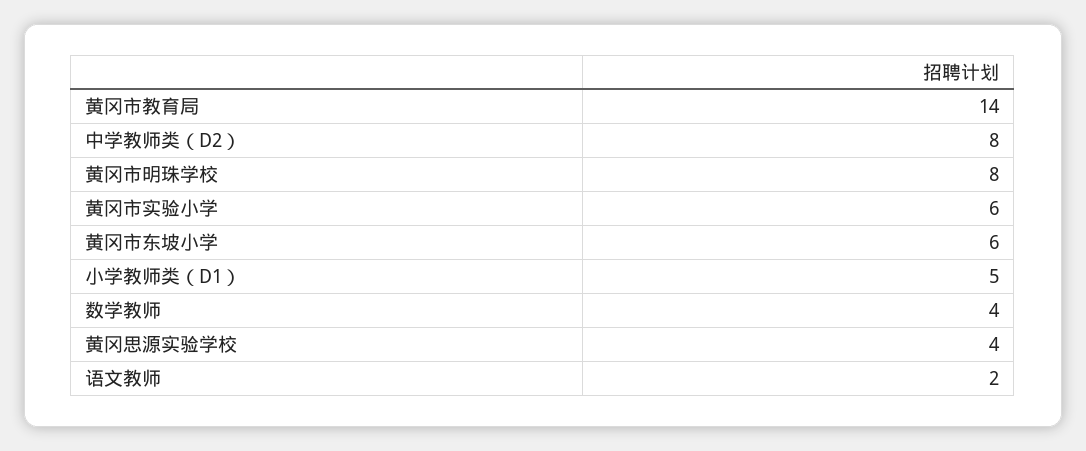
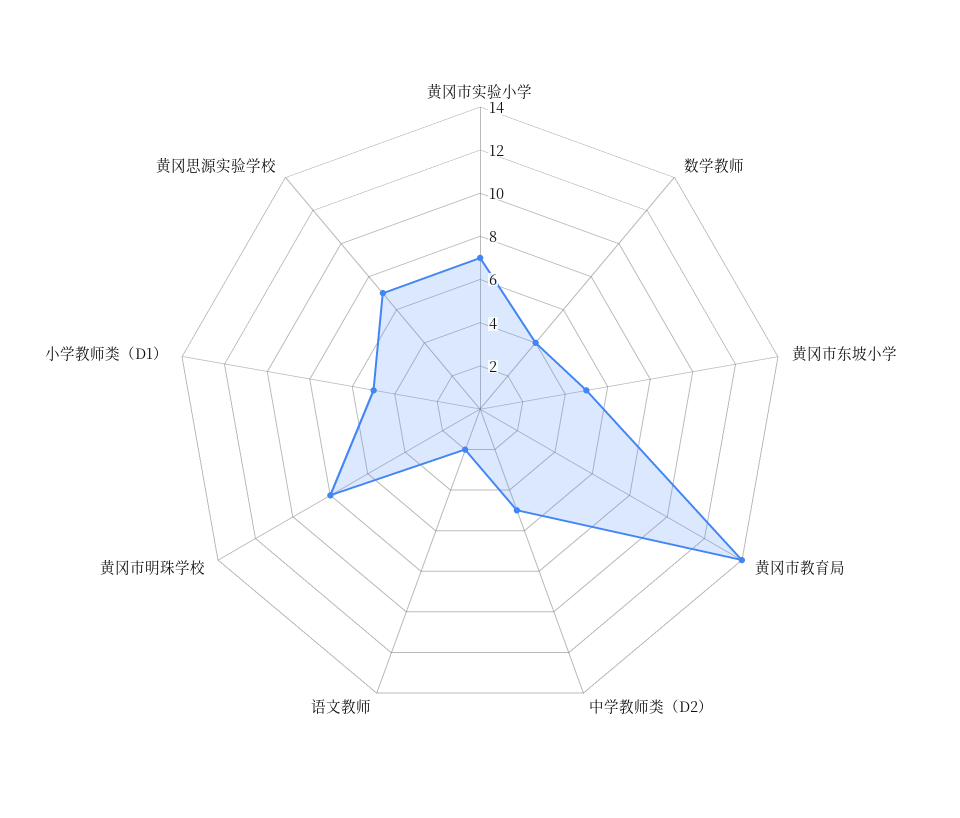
中学教师类（D2）: 8 -> 5
黄冈市实验小学: 6 -> 7
黄冈市东坡小学: 6 -> 5
黄冈思源实验学校: 4 -> 7

